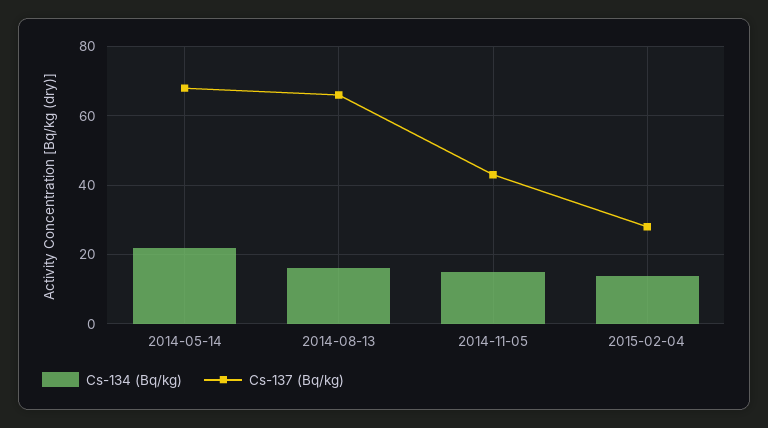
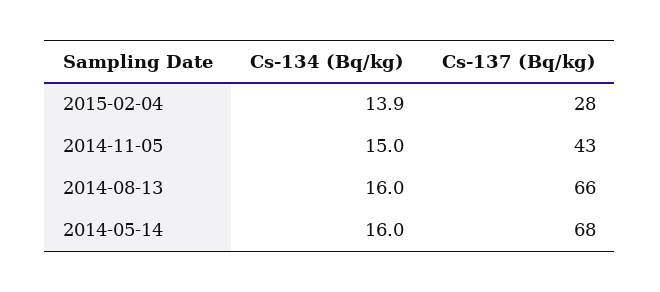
Cs-134 (Bq/kg), 2014-05-14: 22 -> 16

